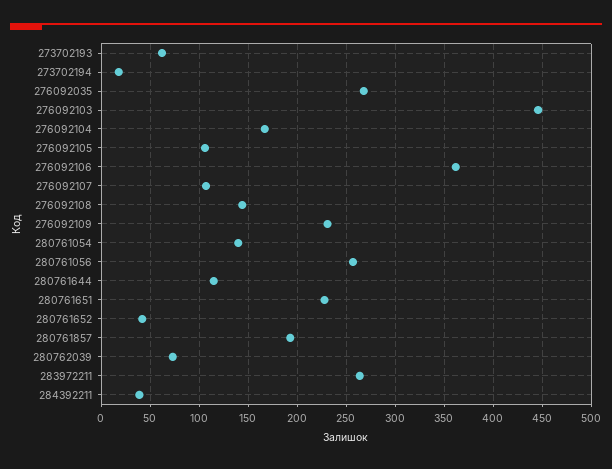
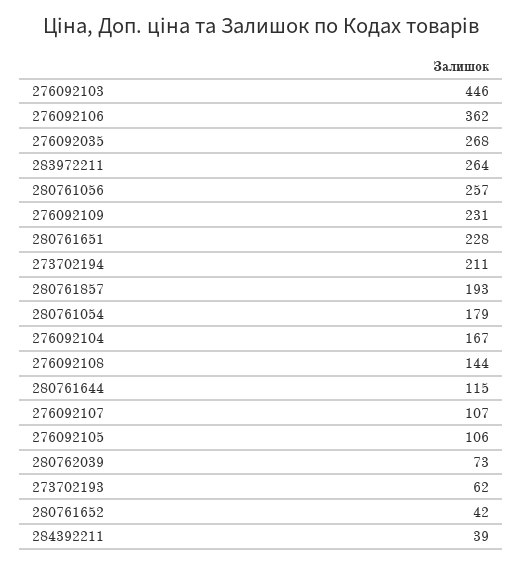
273702194: 20 -> 211
280761054: 140 -> 179

